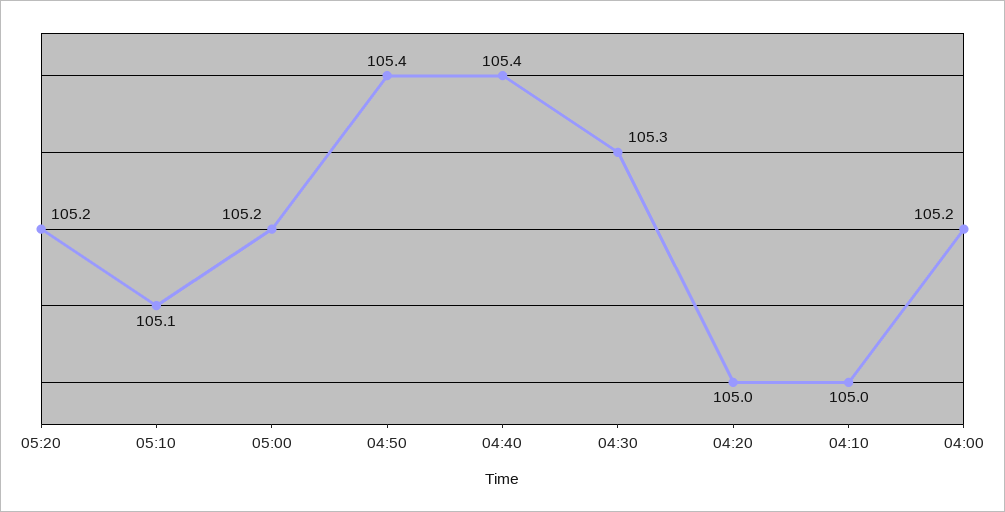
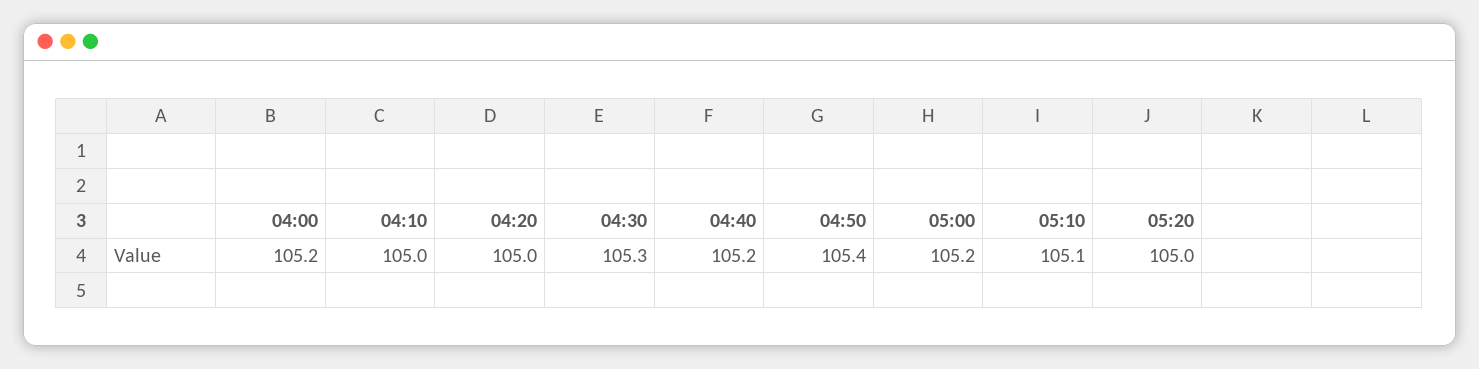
05:20: 105.2 -> 105
04:40: 105.4 -> 105.2

